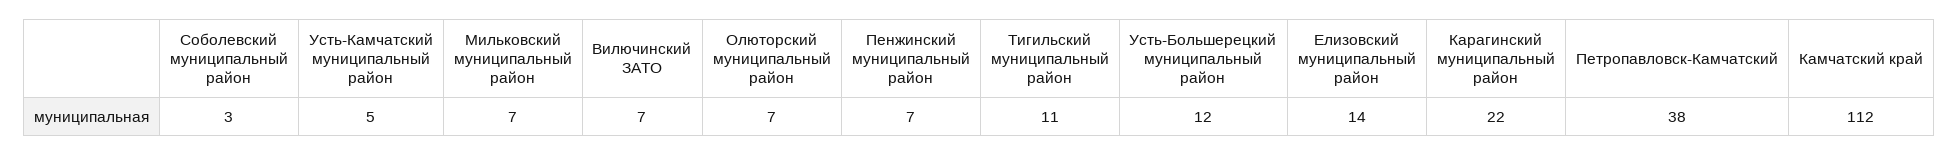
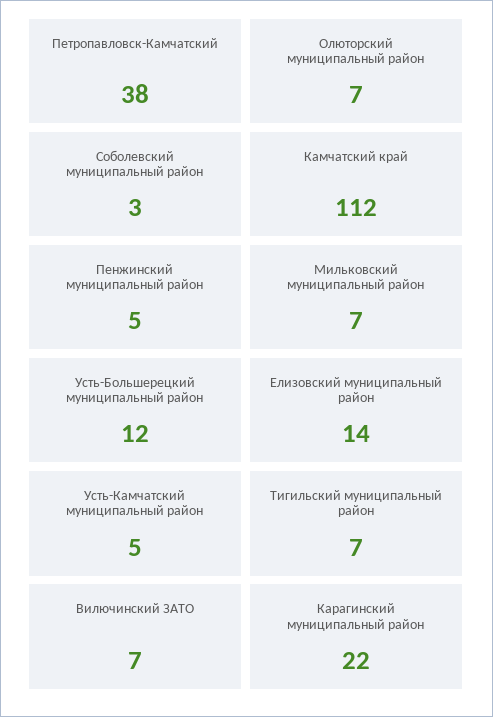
Пенжинский муниципальный район: 7 -> 5
Тигильский муниципальный район: 11 -> 7

